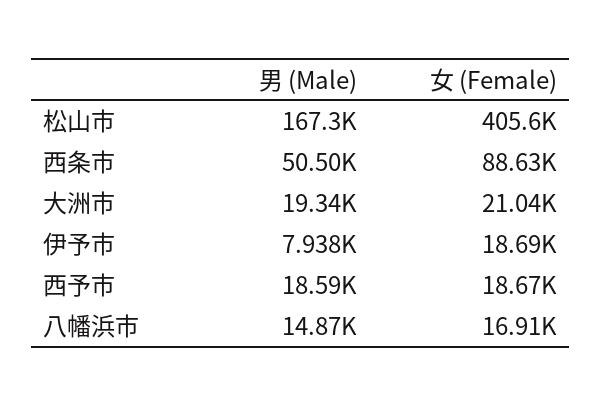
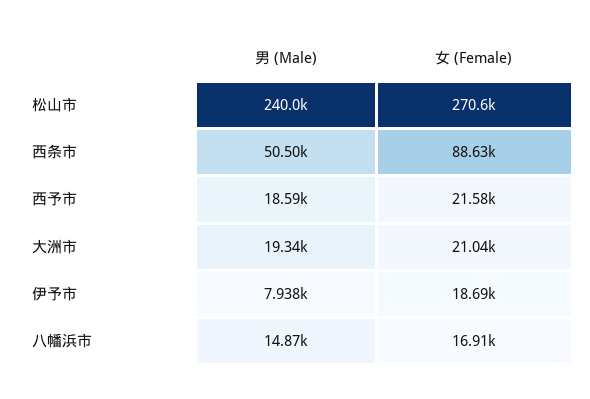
男 (Male), 松山市: 167300 -> 240000
女 (Female), 松山市: 405600 -> 270600
女 (Female), 西予市: 18670 -> 21580

